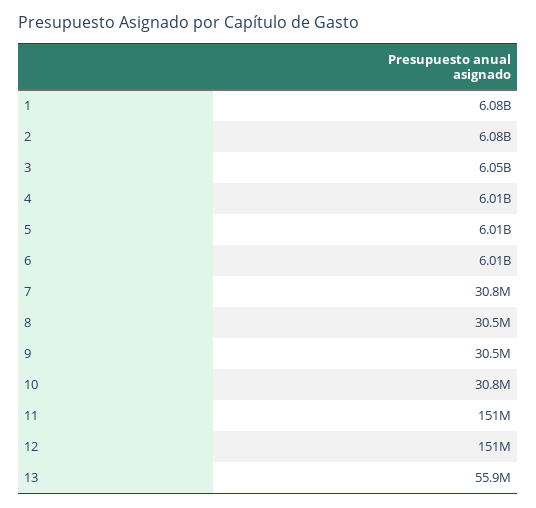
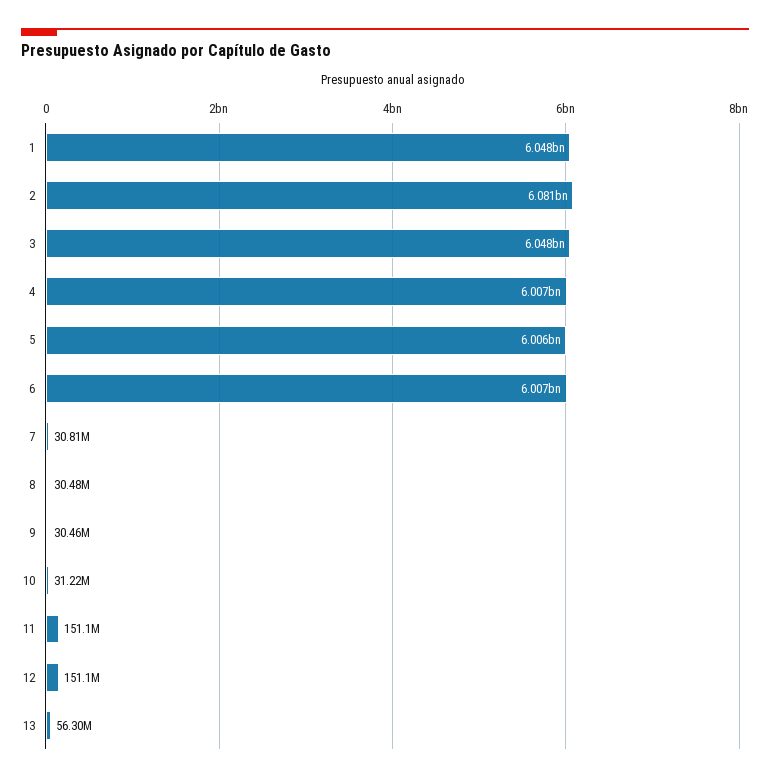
1: 6080000000 -> 6048000000
10: 30800000 -> 31220000
13: 55900000 -> 56300000

